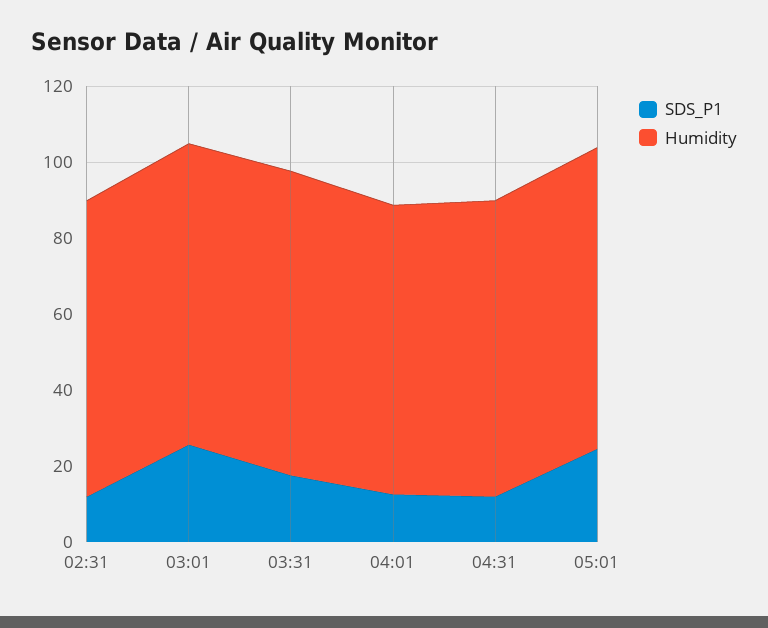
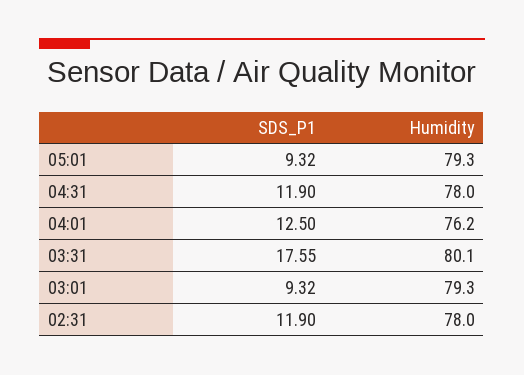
SDS_P1, 03:01: 25 -> 9.32
SDS_P1, 05:01: 25 -> 9.32

